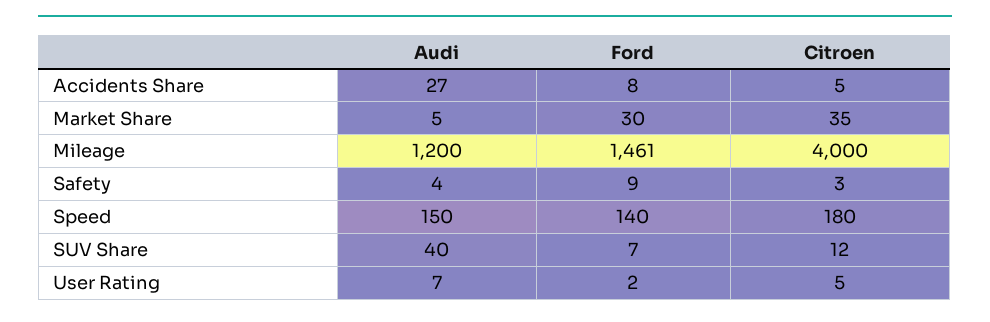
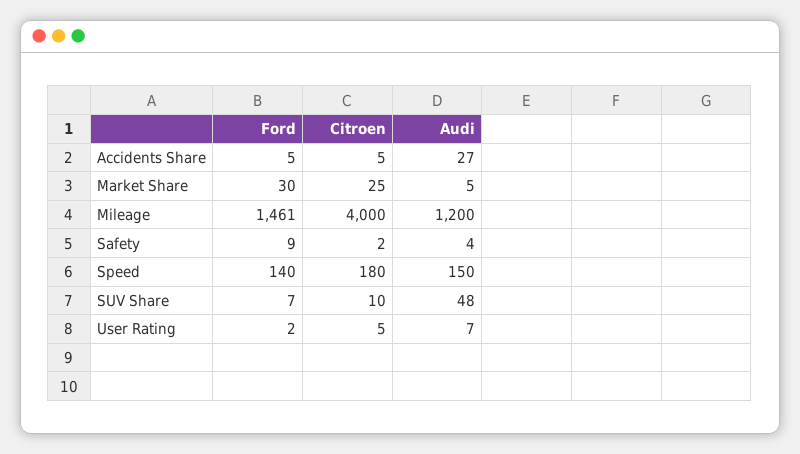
Ford, Accidents Share: 8 -> 5
Citroen, Market Share: 35 -> 25
Citroen, Safety: 3 -> 2
Audi, SUV Share: 40 -> 48
Citroen, SUV Share: 12 -> 10

